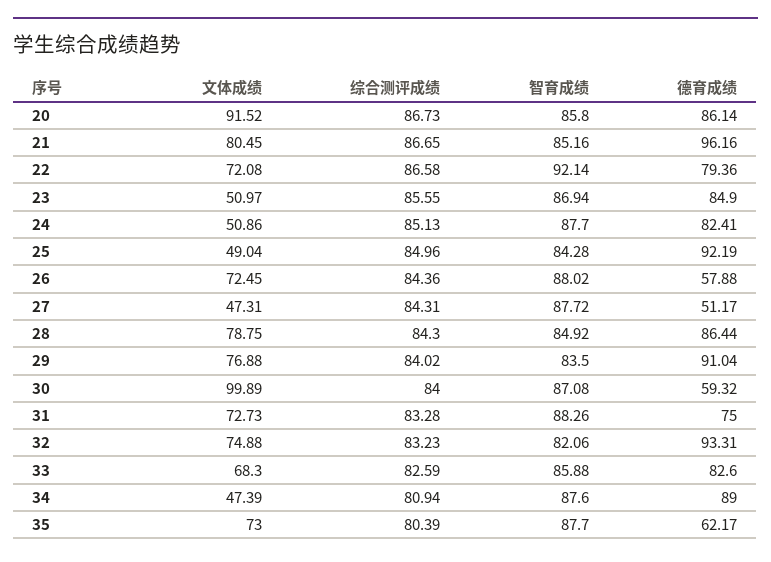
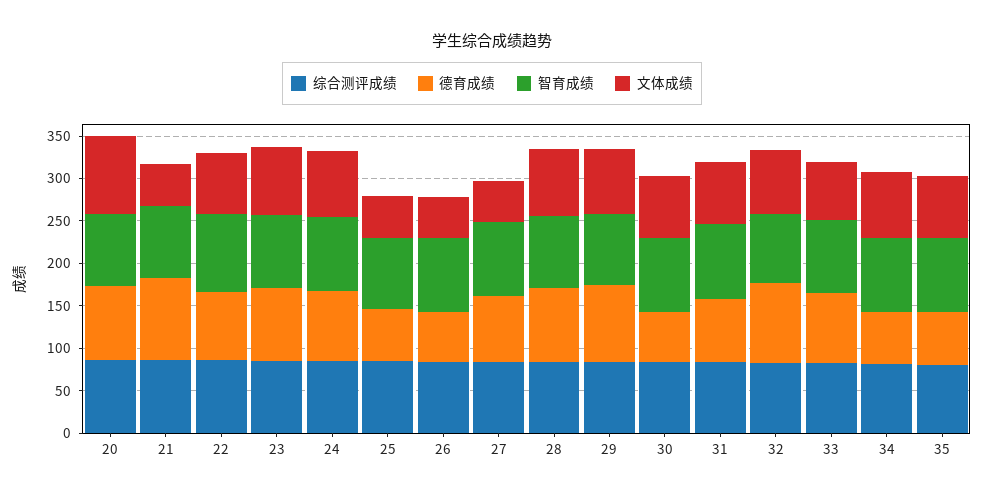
文体成绩, 21: 80.45 -> 50
文体成绩, 23: 50.97 -> 80
文体成绩, 24: 50.86 -> 80
德育成绩, 25: 92.19 -> 60
文体成绩, 26: 72.45 -> 50
德育成绩, 27: 51.17 -> 80
文体成绩, 30: 99.89 -> 70
文体成绩, 34: 47.39 -> 80
德育成绩, 34: 89 -> 60

